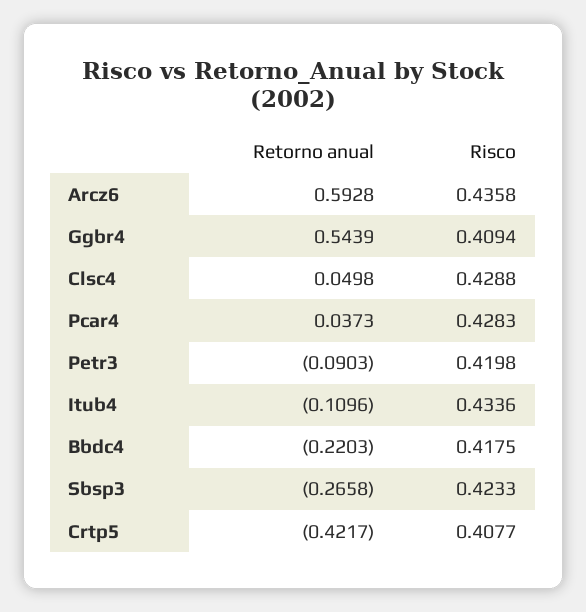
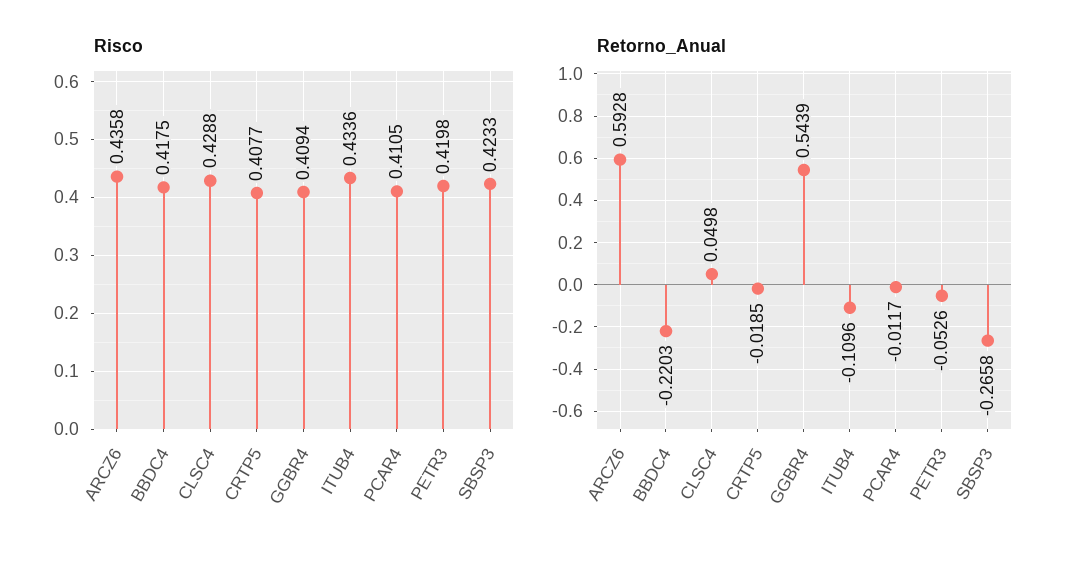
Retorno anual, Pcar4: 0.0373 -> -0.0117
Risco, Pcar4: 0.4283 -> 0.4105
Retorno anual, Petr3: -0.0903 -> -0.0526
Retorno anual, Crtp5: -0.4217 -> -0.0185

